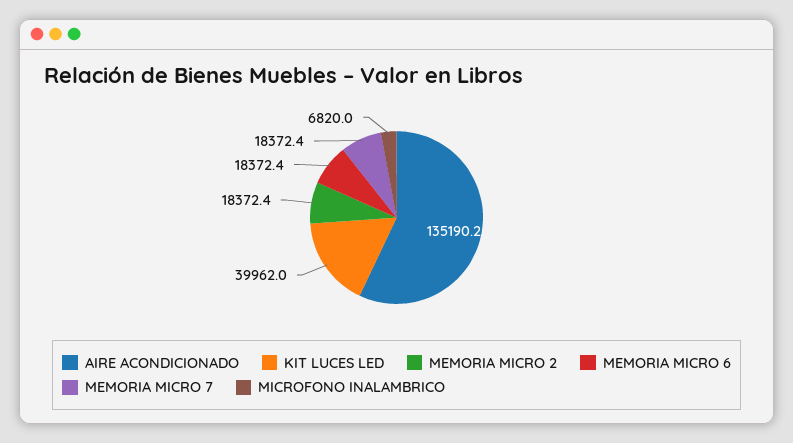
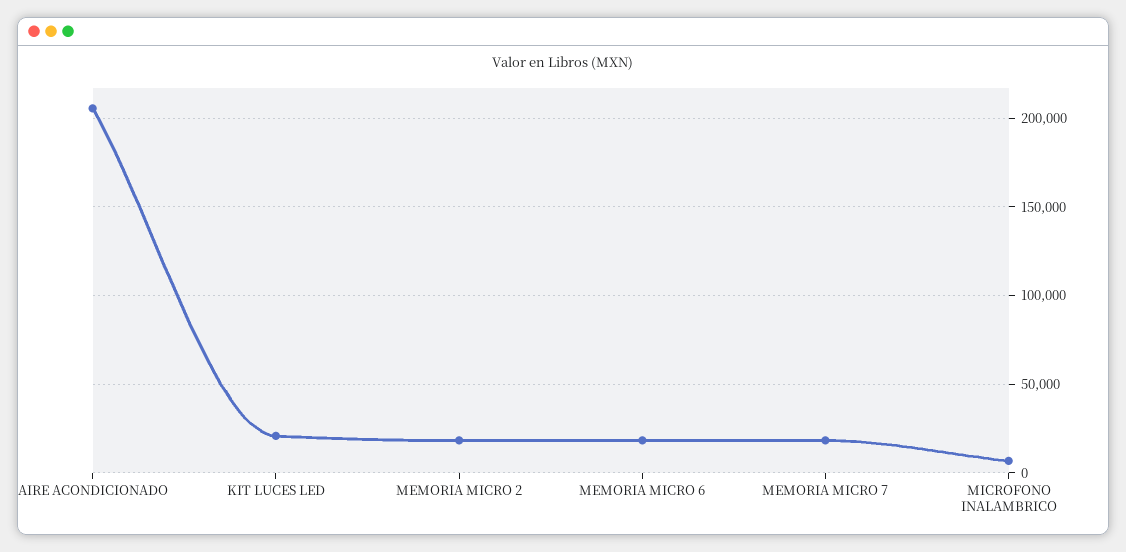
AIRE ACONDICIONADO: 135190.2 -> 205000
KIT LUCES LED: 39962 -> 20000

